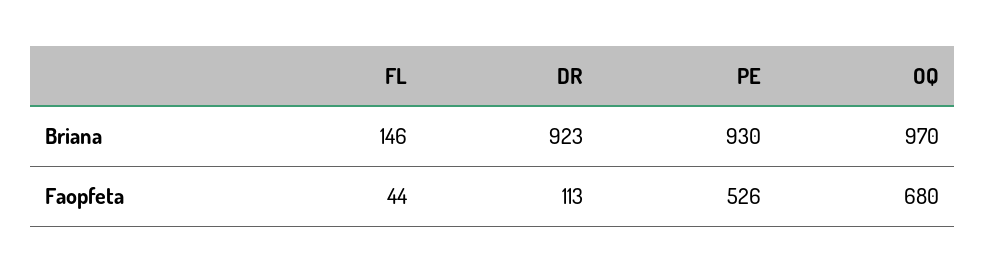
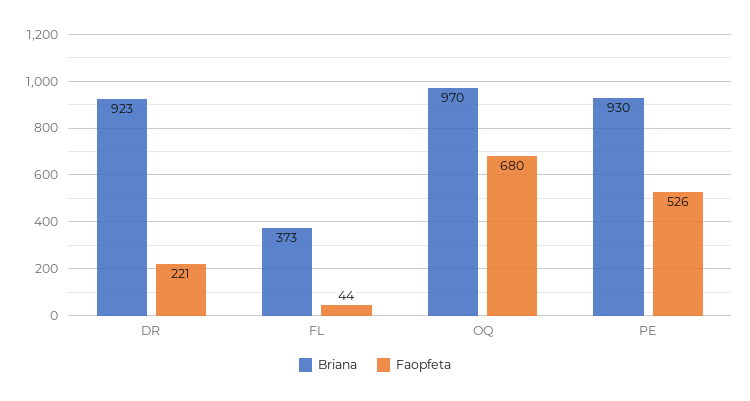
Briana, FL: 146 -> 373
Faopfeta, DR: 113 -> 221

